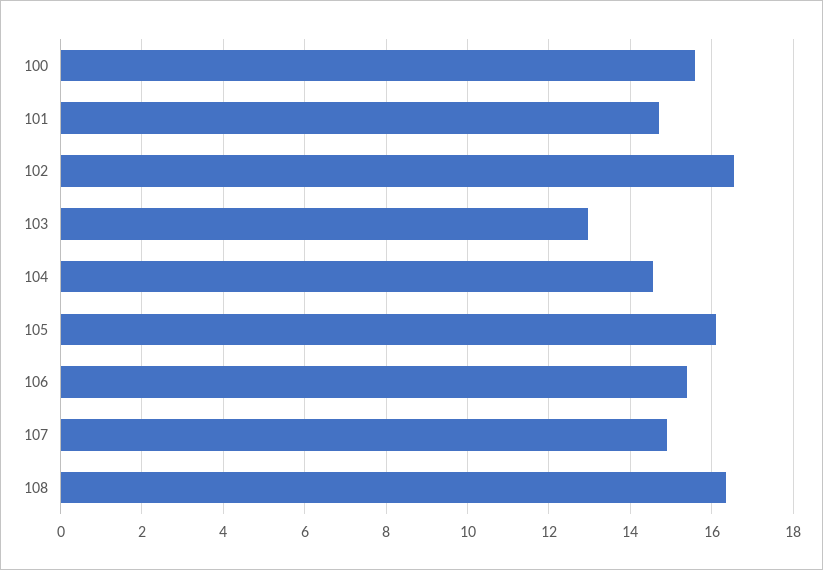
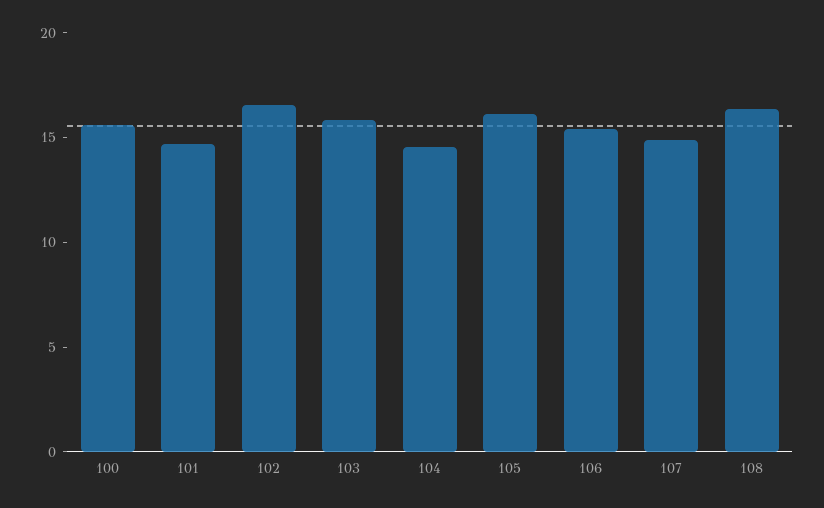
103: 13 -> 16

